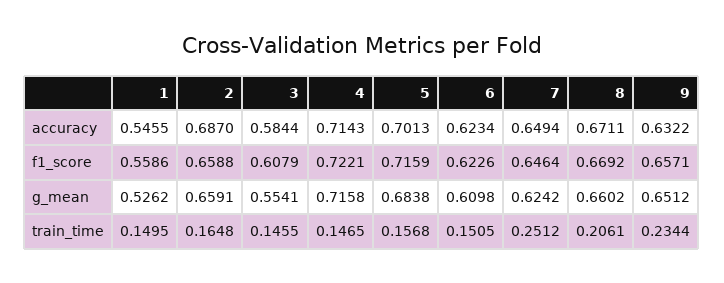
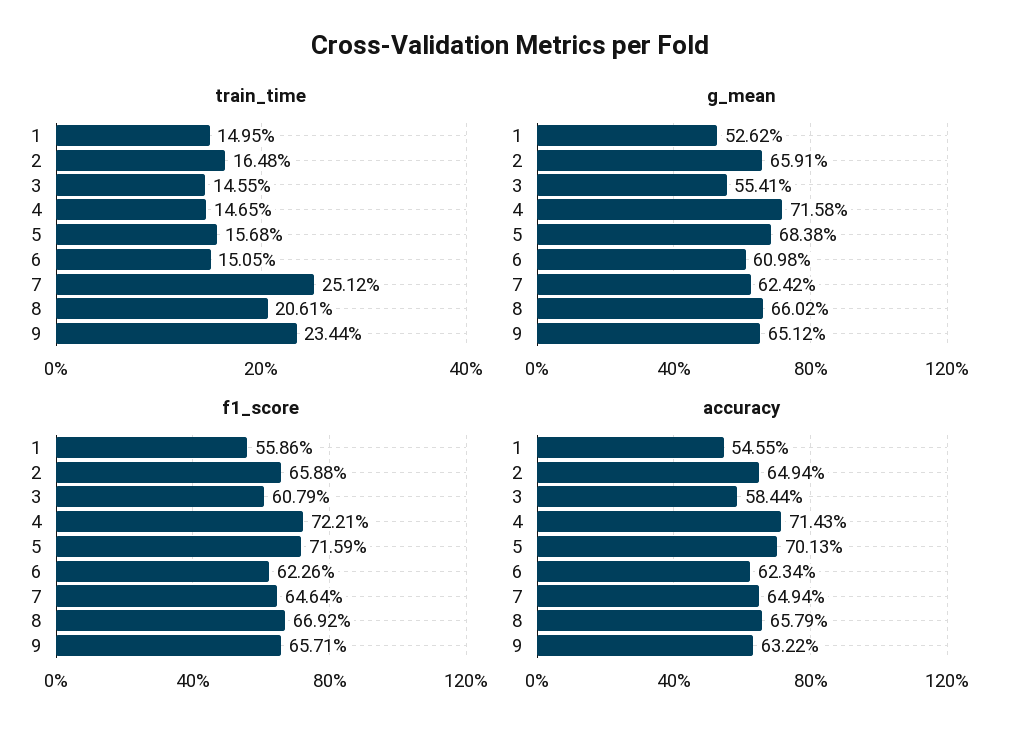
accuracy, 2: 0.687 -> 0.6494
accuracy, 8: 0.6711 -> 0.6579

